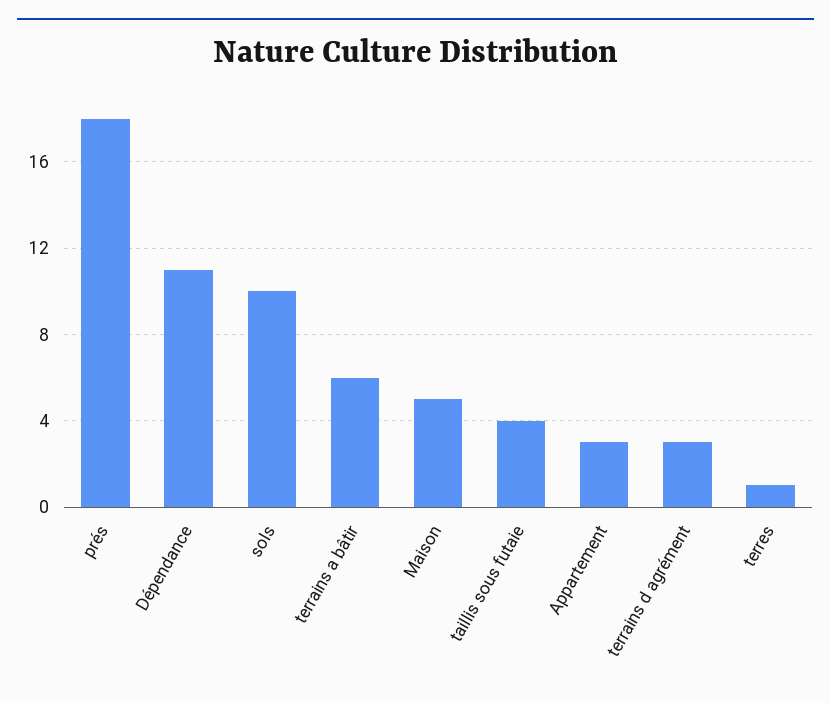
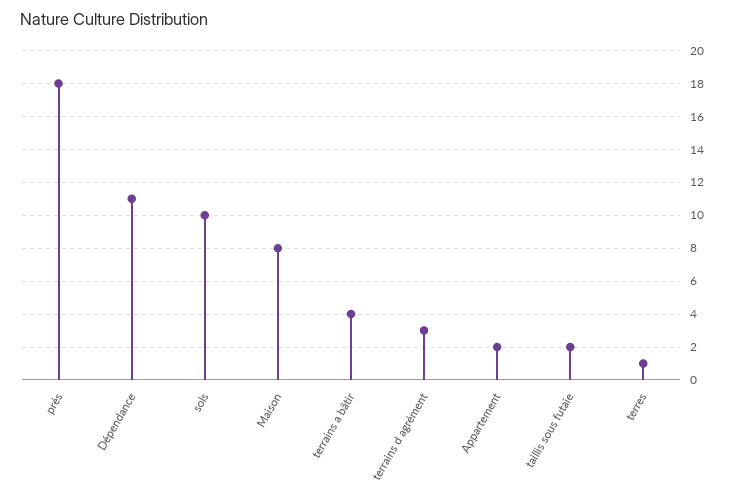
terrains a bâtir: 6 -> 4
Maison: 5 -> 8
taillis sous futaie: 4 -> 2
Appartement: 3 -> 2

